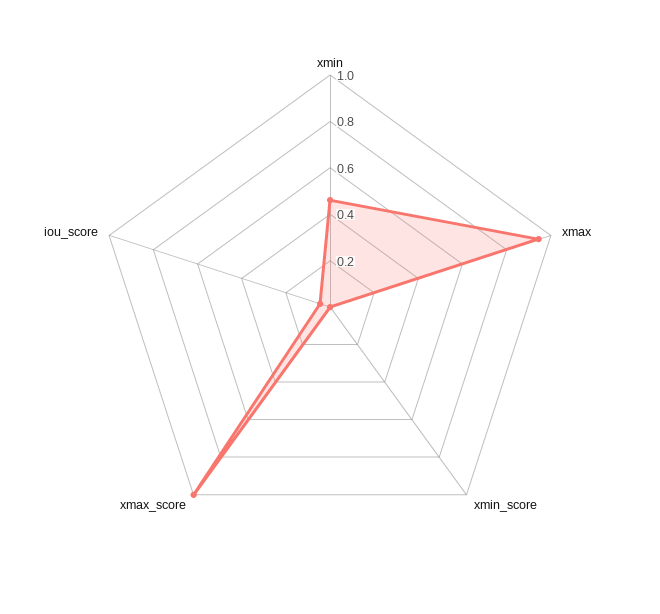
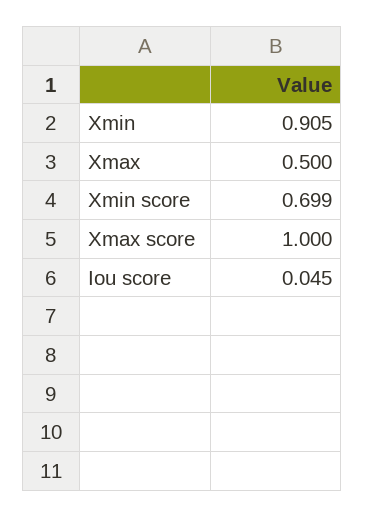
xmin: 0.45 -> 0.905
xmax: 0.95 -> 0.5
xmin_score: 0 -> 0.699

